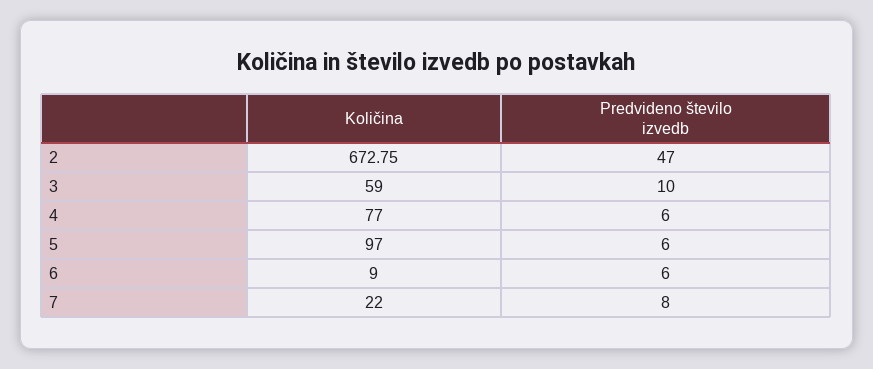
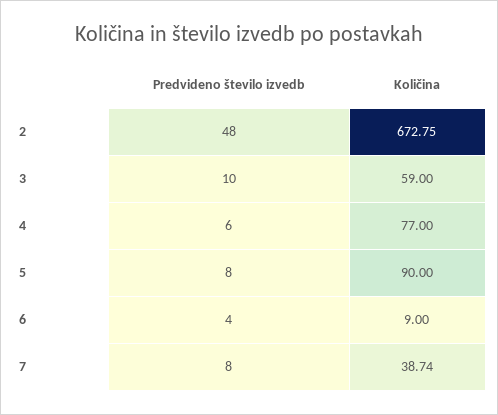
Predvideno število izvedb, 2: 47 -> 48
Količina, 5: 97 -> 90
Predvideno število izvedb, 5: 6 -> 8
Predvideno število izvedb, 6: 6 -> 4
Količina, 7: 22 -> 38.74

